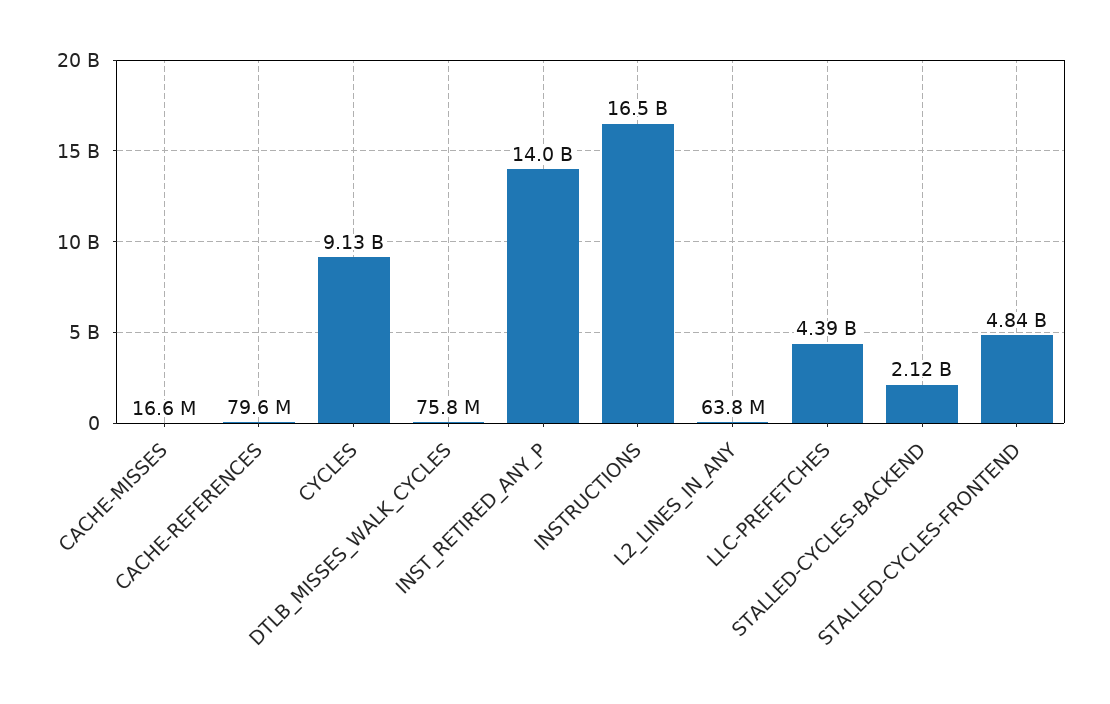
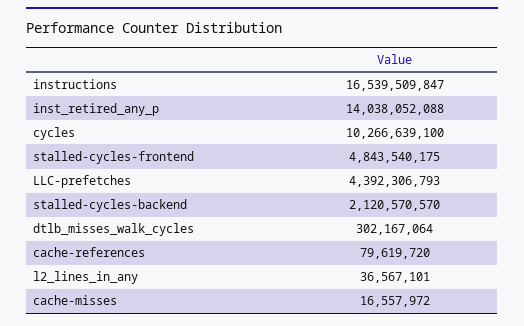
CYCLES: 9130000000 -> 10266639100
DTLB_MISSES_WALK_CYCLES: 75800000 -> 302167064
L2_LINES_IN_ANY: 63800000 -> 36567101

